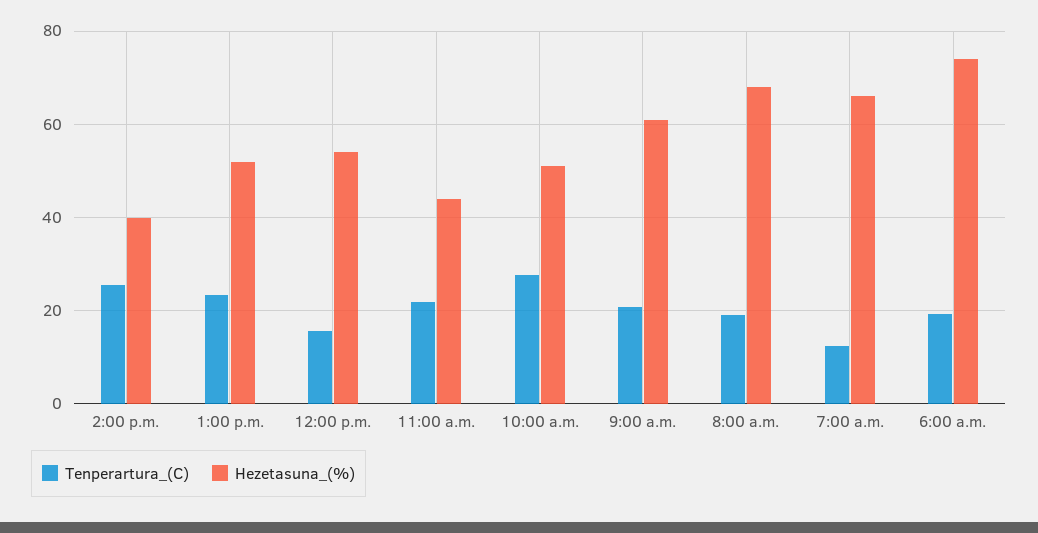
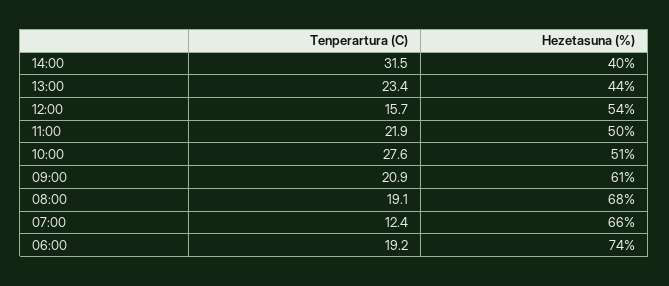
Tenperartura_(C), 2:00 p.m.: 26 -> 31.5
Hezetasuna_(%), 1:00 p.m.: 52 -> 44
Hezetasuna_(%), 11:00 a.m.: 44 -> 50

